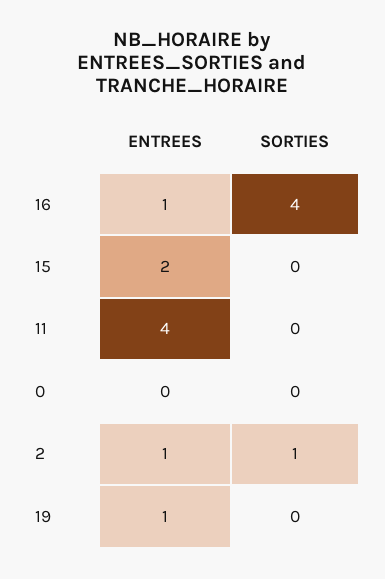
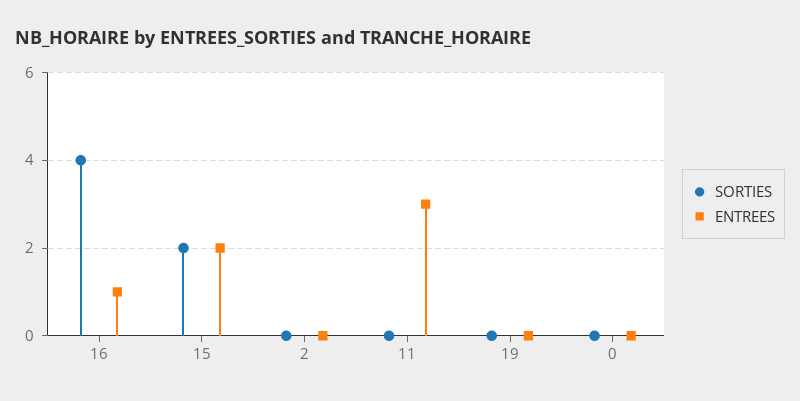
SORTIES, 15: 0 -> 2
ENTREES, 11: 4 -> 3
ENTREES, 2: 1 -> 0
SORTIES, 2: 1 -> 0
ENTREES, 19: 1 -> 0

